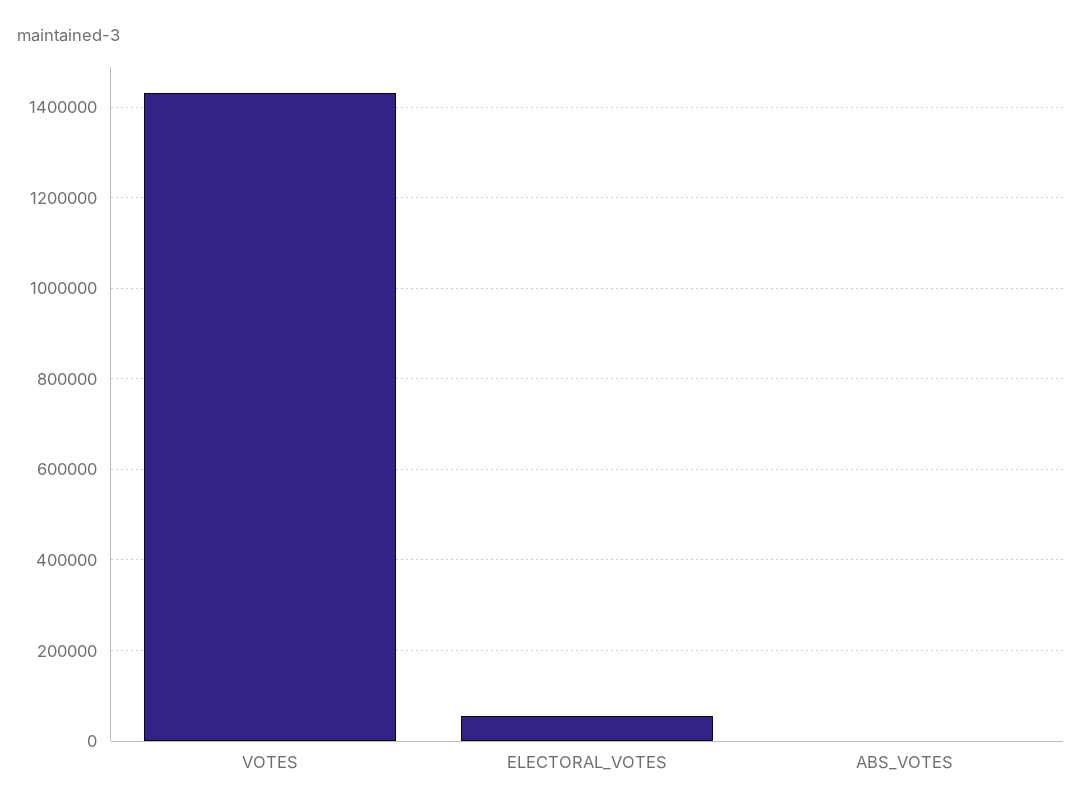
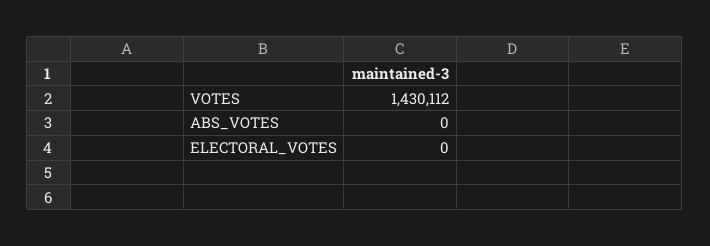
ELECTORAL_VOTES: 60000 -> 0

